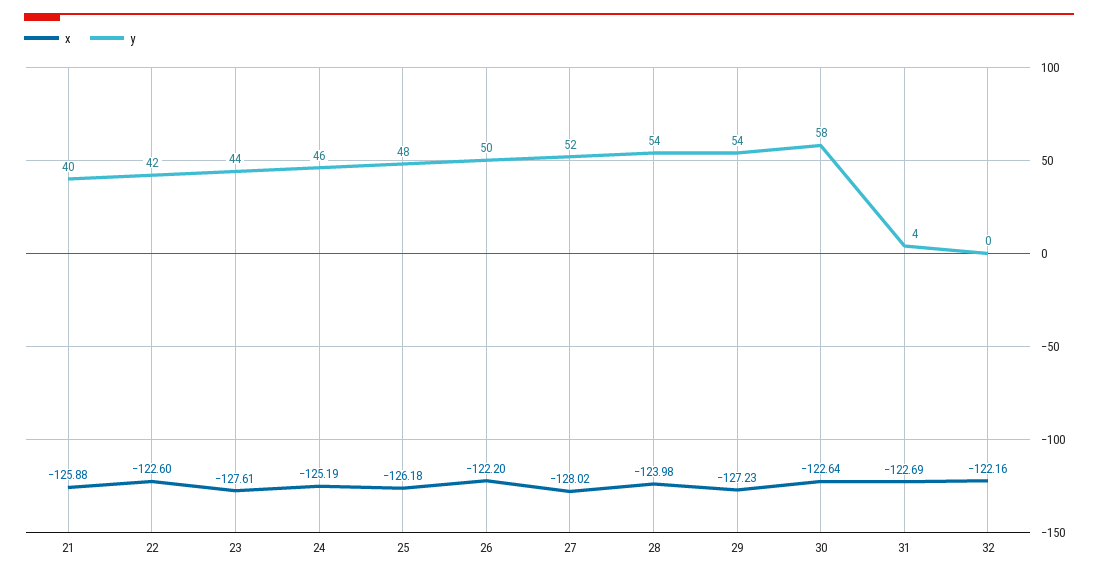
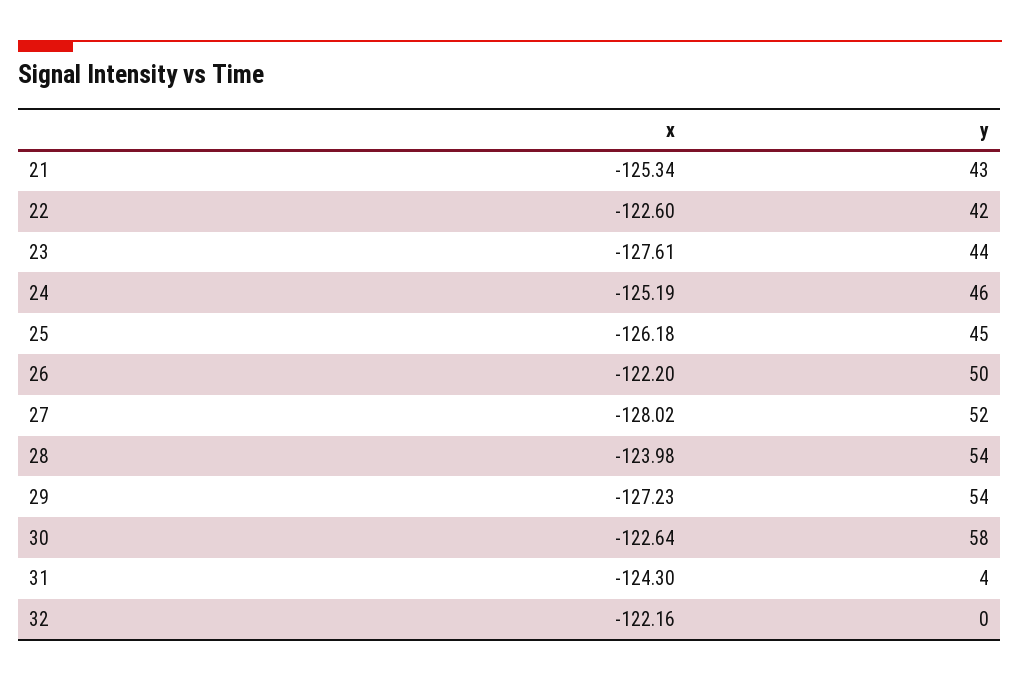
x, 21: -125.88 -> -125.34
y, 21: 40 -> 43
y, 25: 48 -> 45
x, 31: -122.69 -> -124.3

